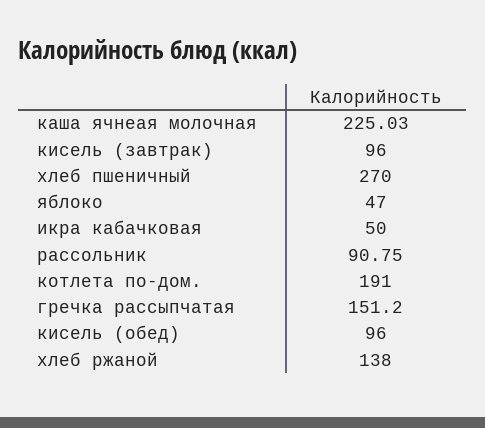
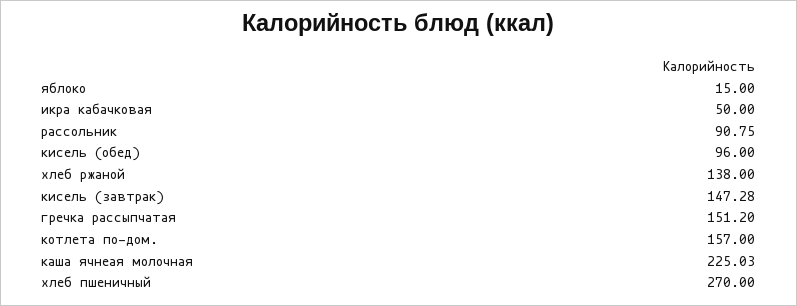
кисель (завтрак): 96 -> 147.28
яблоко: 47 -> 15
котлета по-дом.: 191 -> 157

